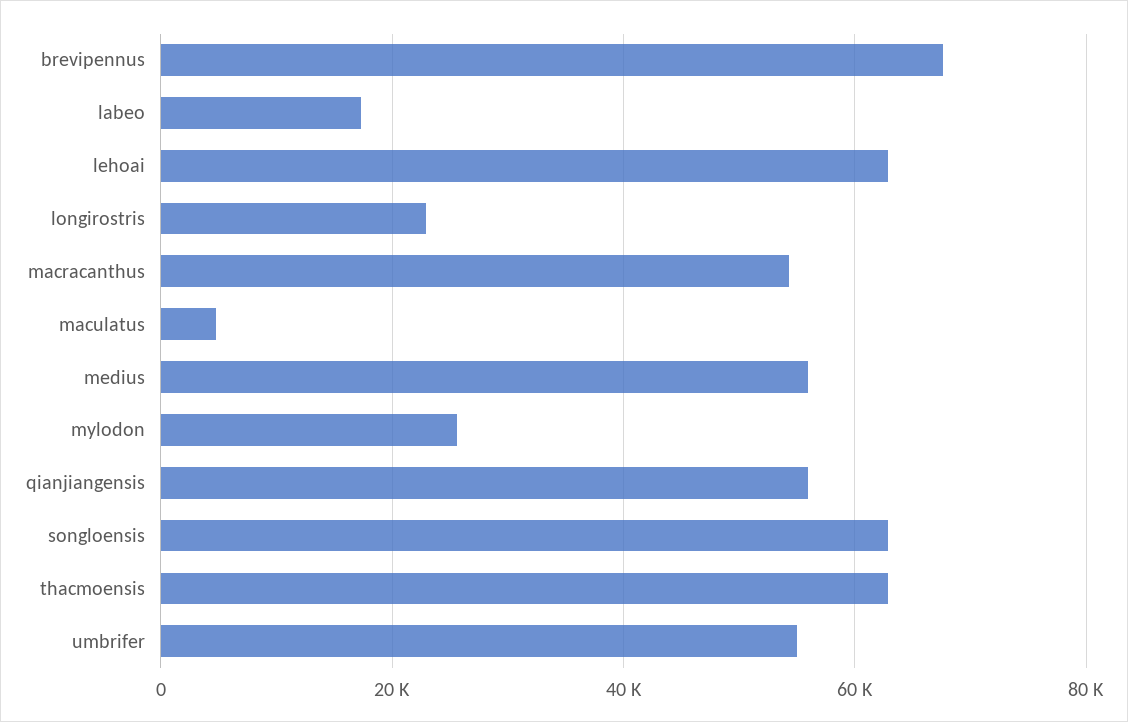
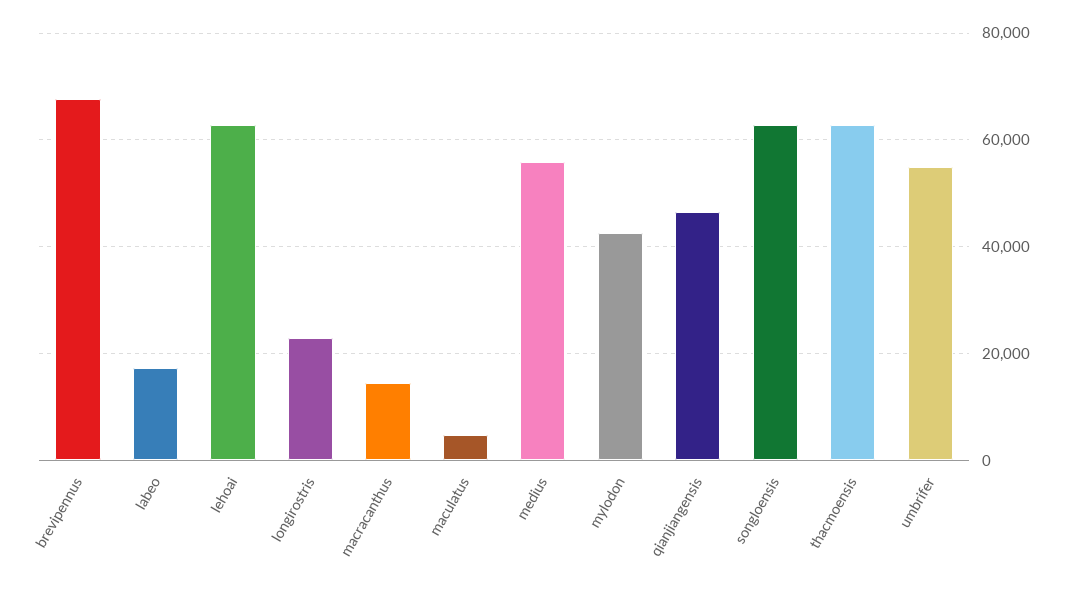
macracanthus: 54000 -> 14000
mylodon: 26000 -> 42000
qianjiangensis: 56000 -> 46000

